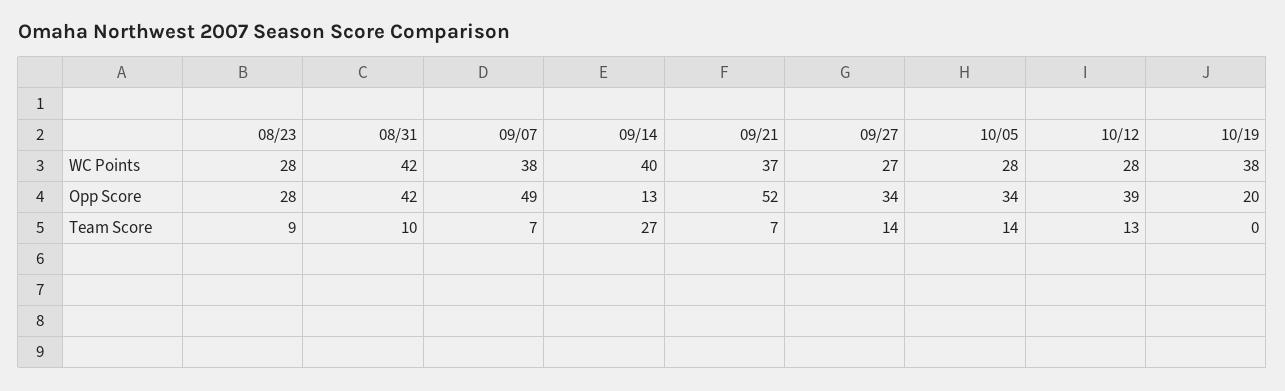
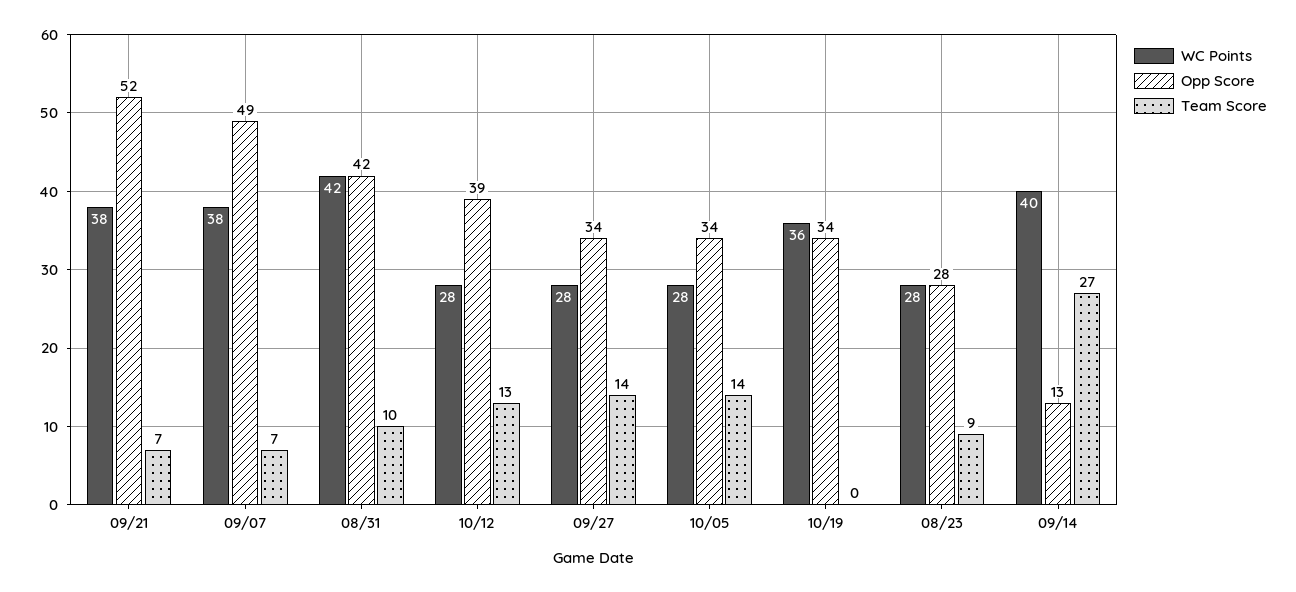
WC Points, 09/21: 37 -> 38
WC Points, 09/27: 27 -> 28
WC Points, 10/19: 38 -> 36
Opp Score, 10/19: 20 -> 34

